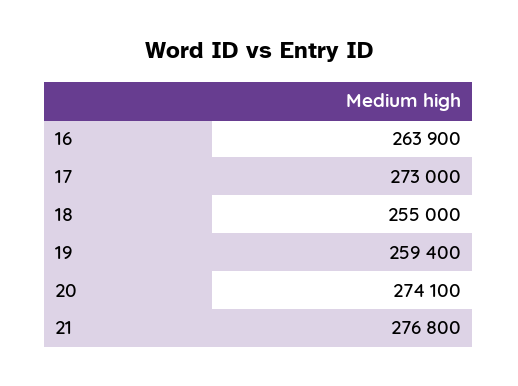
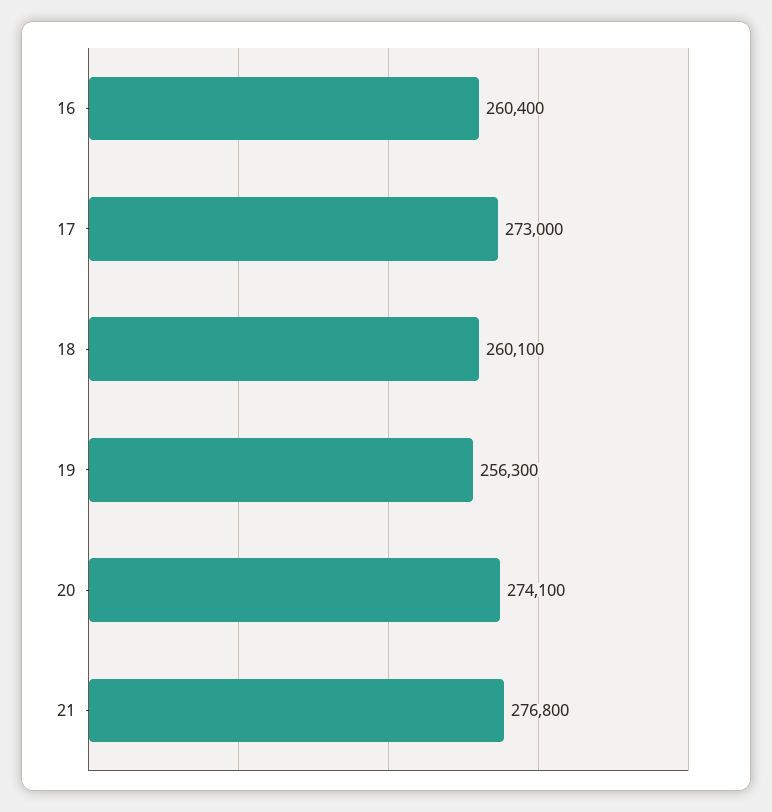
16: 263900 -> 260400
18: 255000 -> 260100
19: 259400 -> 256300

